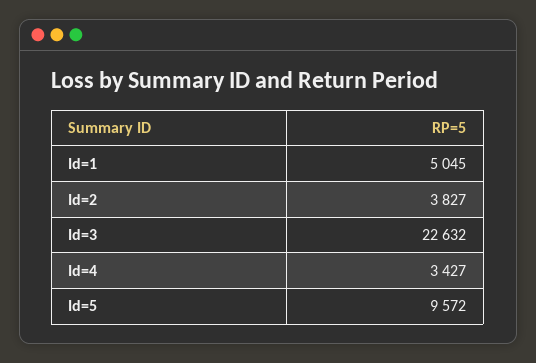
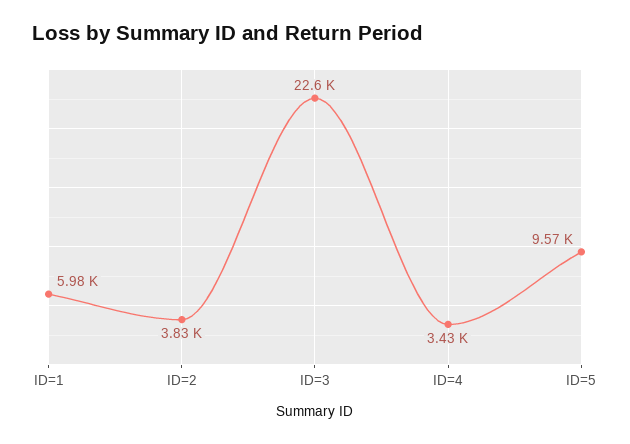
Id=1: 5045 -> 5980

